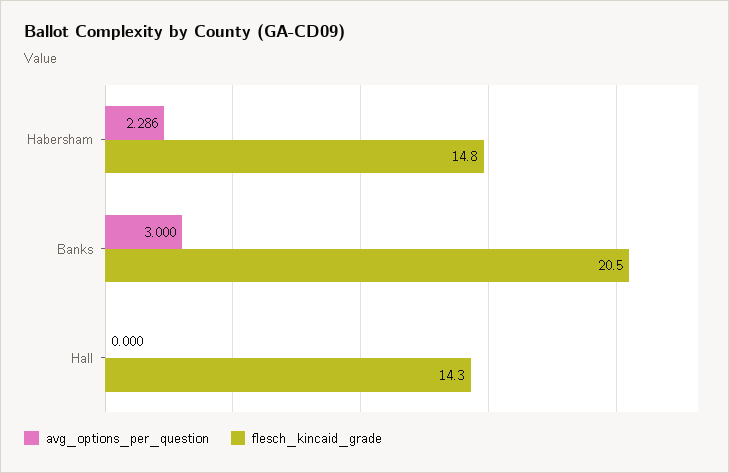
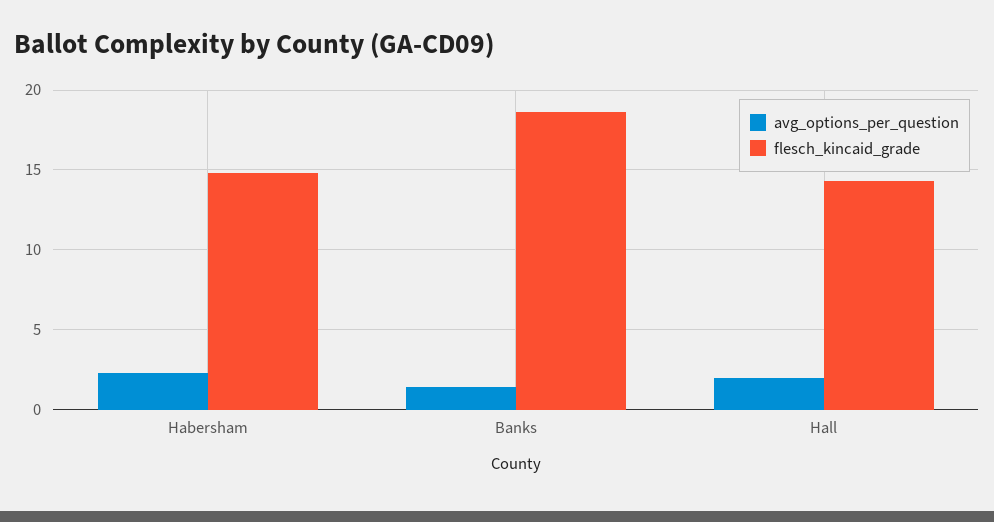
avg_options_per_question, Banks: 3 -> 1.5
flesch_kincaid_grade, Banks: 20.5 -> 18.5
avg_options_per_question, Hall: 0 -> 2

